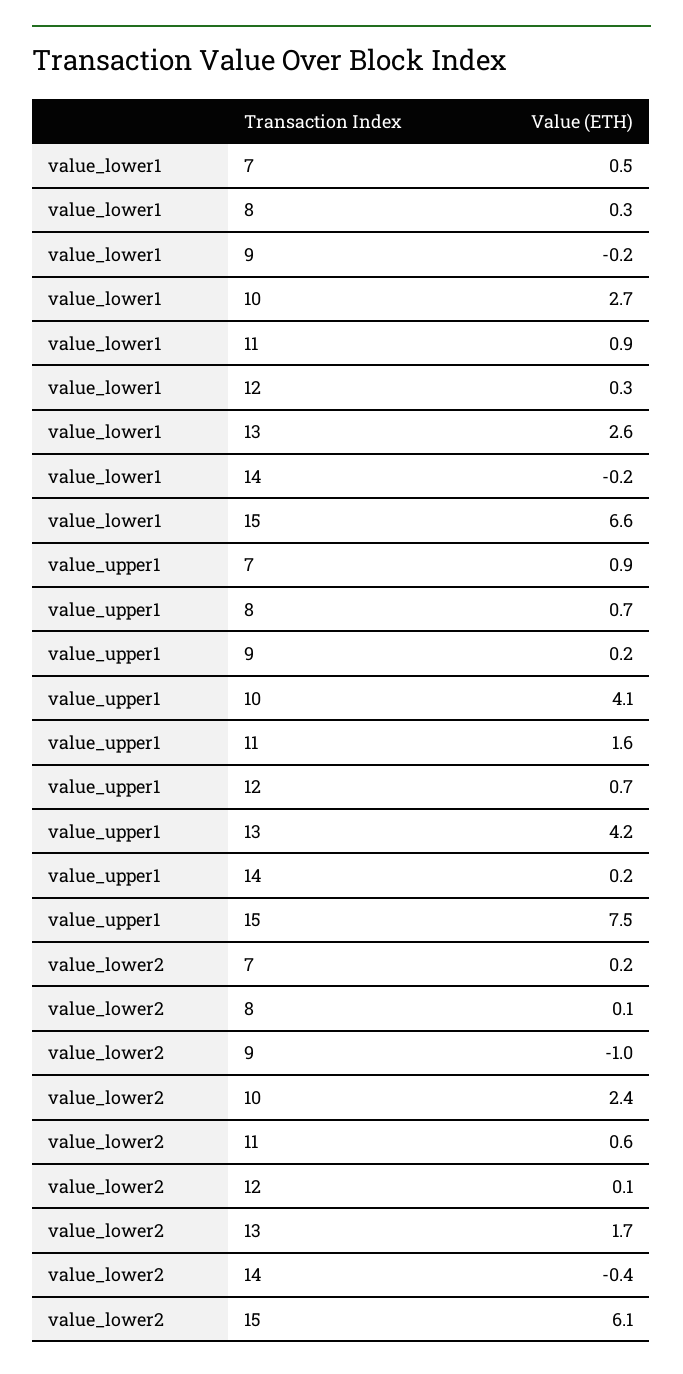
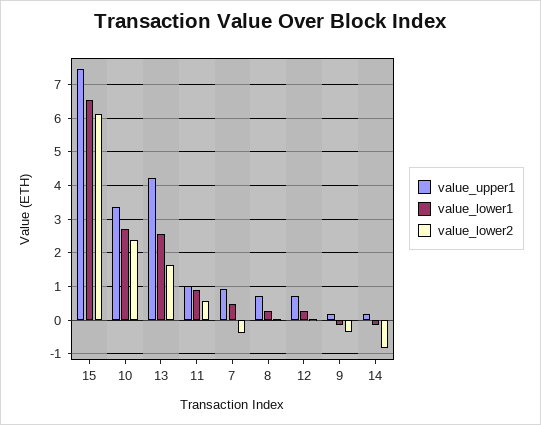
value_upper1, 10: 4.1 -> 3.4
value_upper1, 11: 1.6 -> 1
value_lower2, 7: 0.2 -> -0.4
value_lower2, 9: -1 -> -0.4
value_lower2, 14: -0.4 -> -0.8

